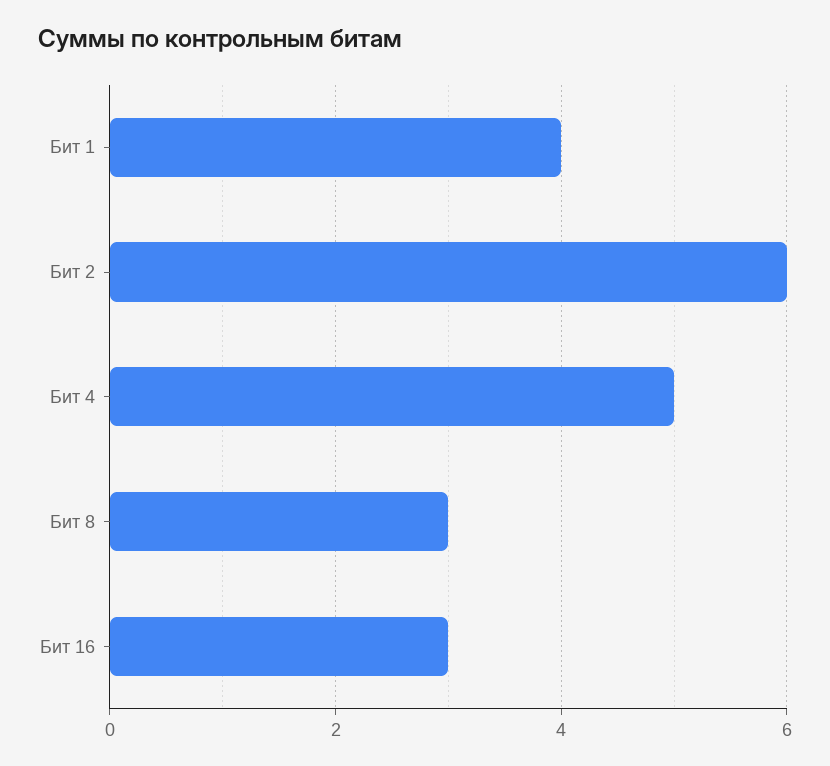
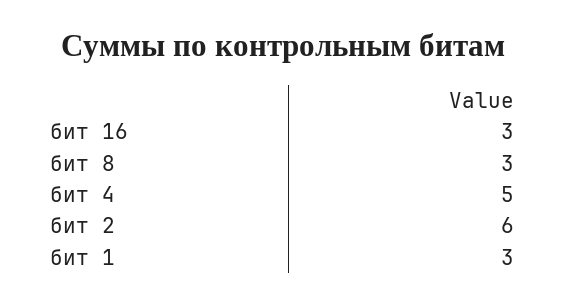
Бит 1: 4 -> 3

